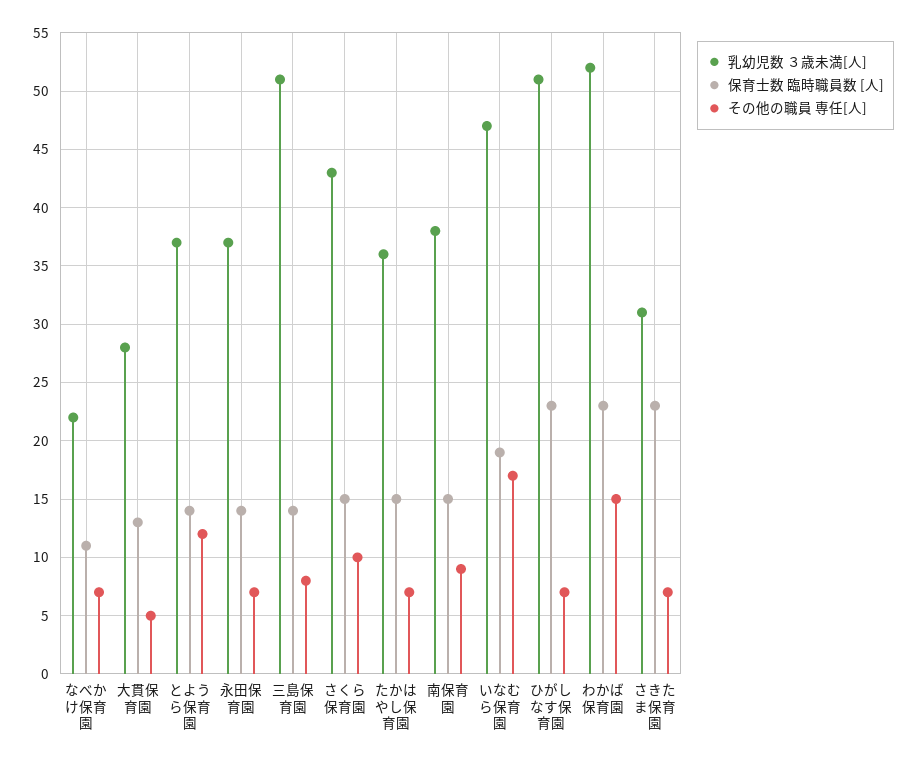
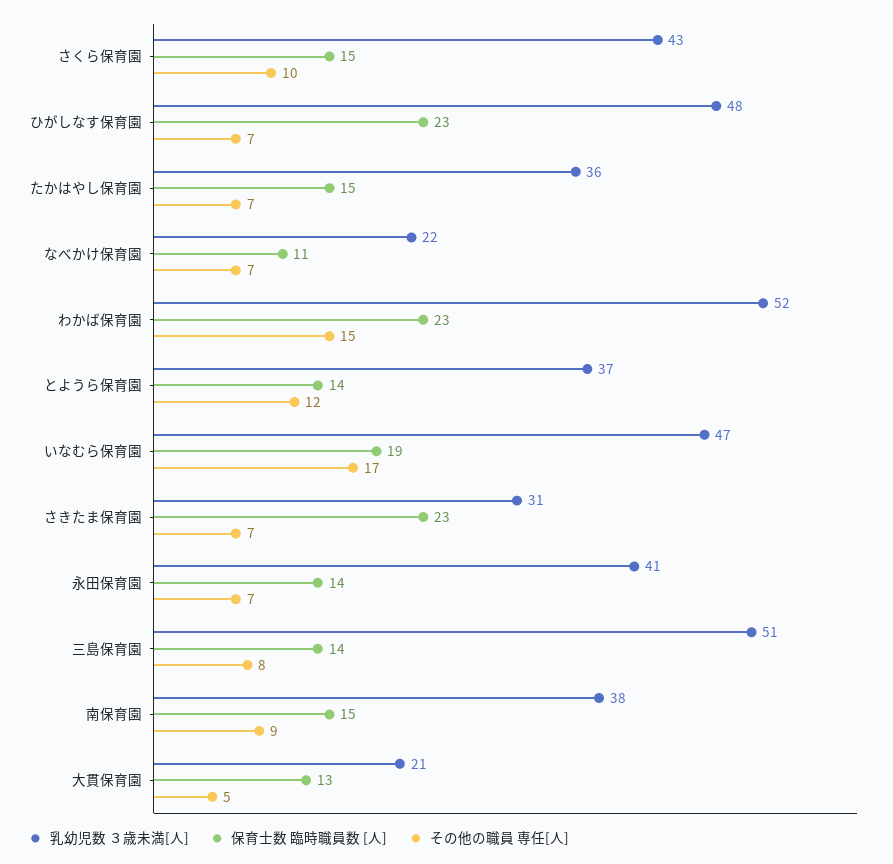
乳幼児数 ３歳未満[人], 大貫保育園: 28 -> 21
乳幼児数 ３歳未満[人], 永田保育園: 37 -> 41
乳幼児数 ３歳未満[人], ひがしなす保育園: 51 -> 48

